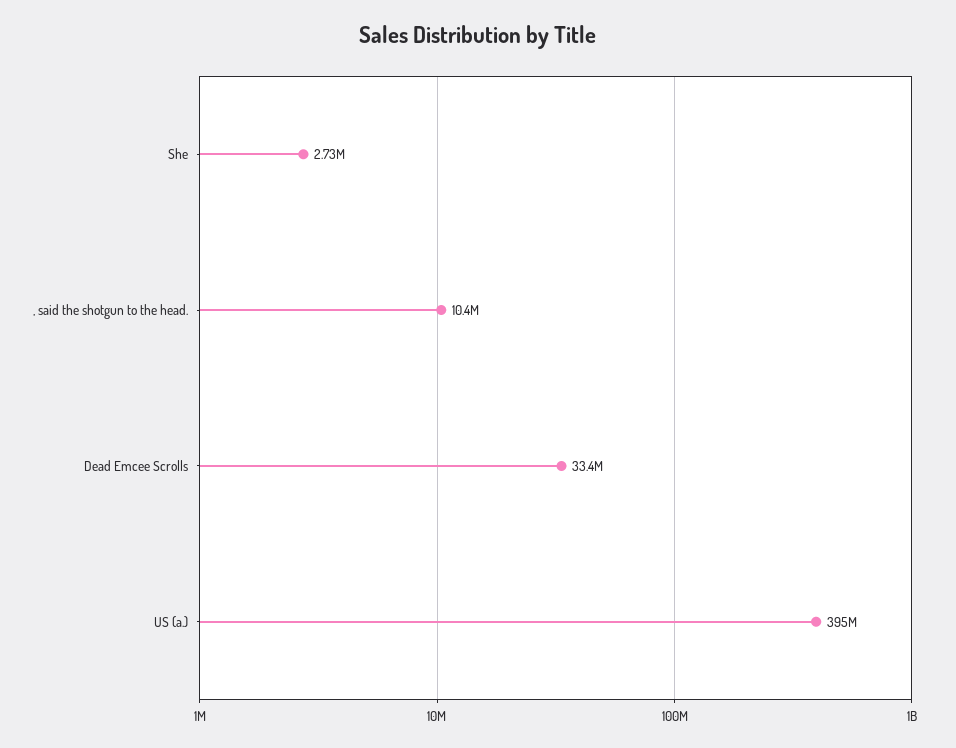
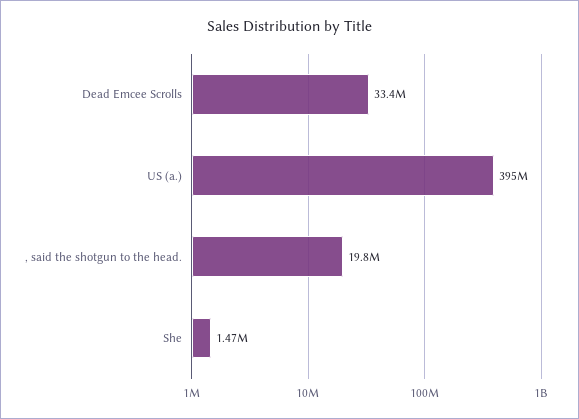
She: 2730000 -> 1470000
, said the shotgun to the head.: 10400000 -> 19800000

